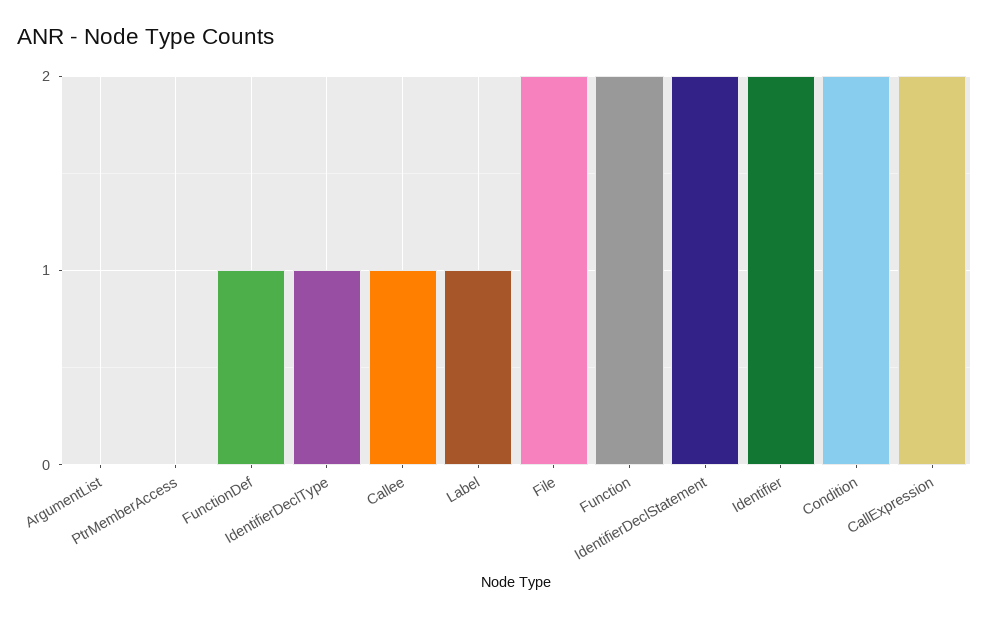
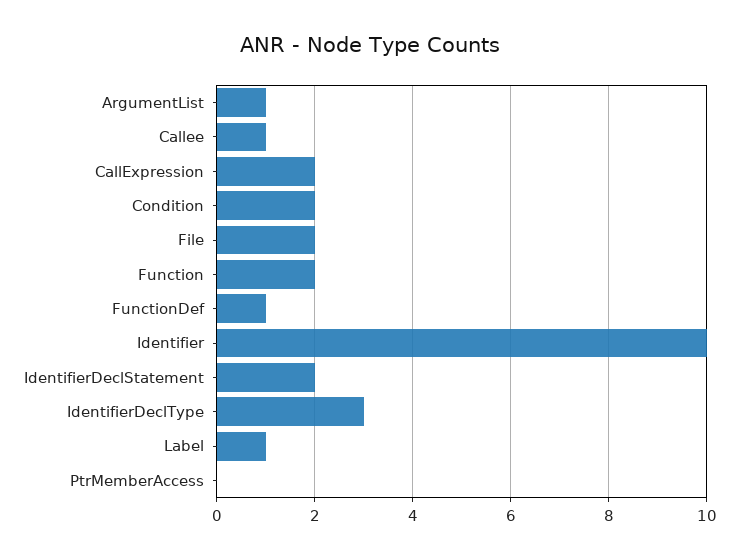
ArgumentList: 0 -> 1
IdentifierDeclType: 1 -> 3
Identifier: 2 -> 10

